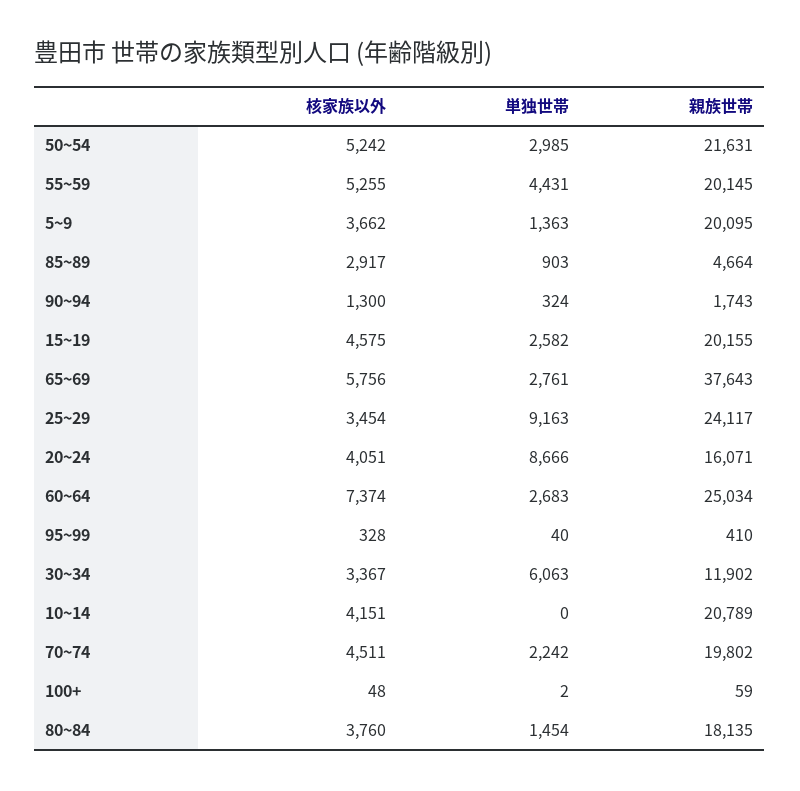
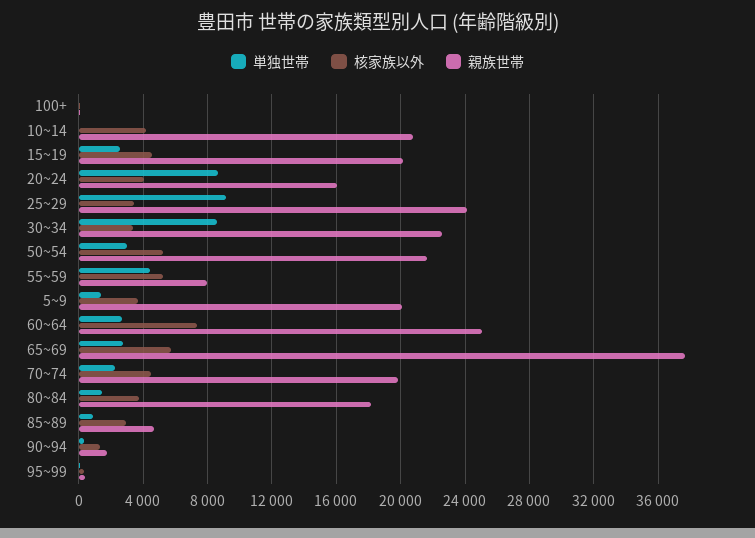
親族世帯, 55~59: 20145 -> 8000
単独世帯, 30~34: 6063 -> 8500
親族世帯, 30~34: 11902 -> 22500

